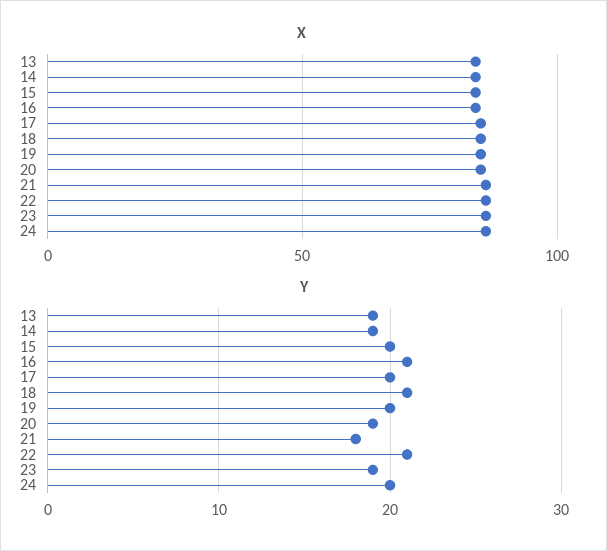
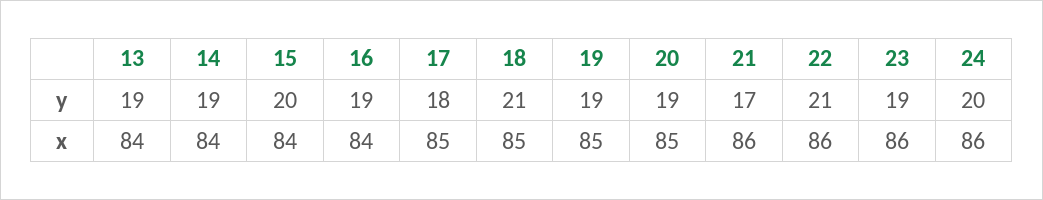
Y, 16: 21 -> 19
Y, 17: 20 -> 18
Y, 19: 20 -> 19
Y, 21: 18 -> 17

